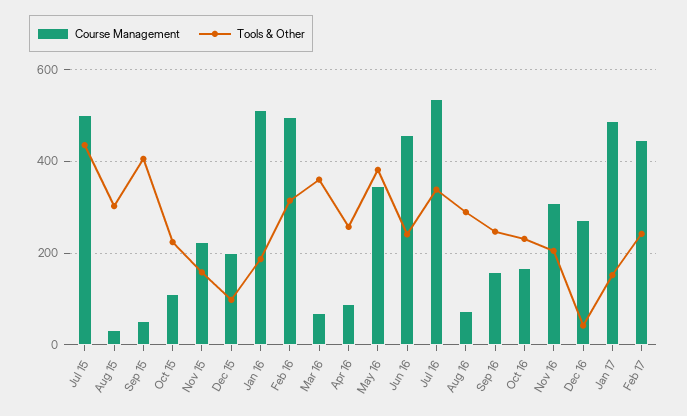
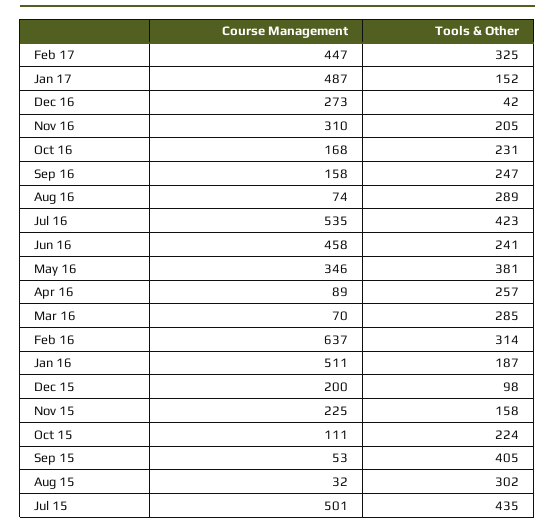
Course Management, Feb 16: 500 -> 637
Tools & Other, Mar 16: 360 -> 285
Tools & Other, Jul 16: 340 -> 423
Tools & Other, Feb 17: 240 -> 325

